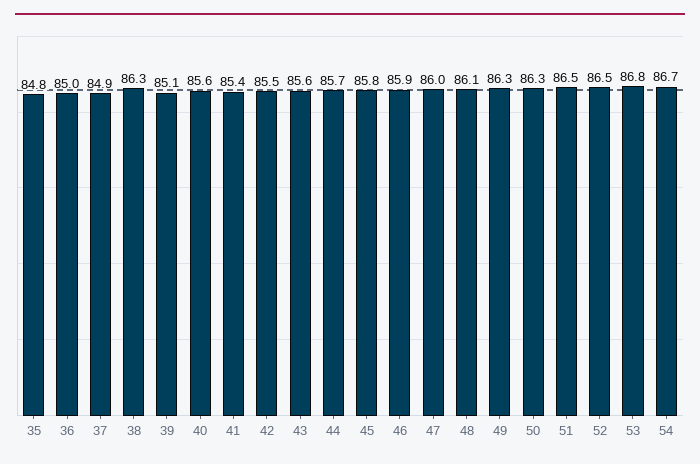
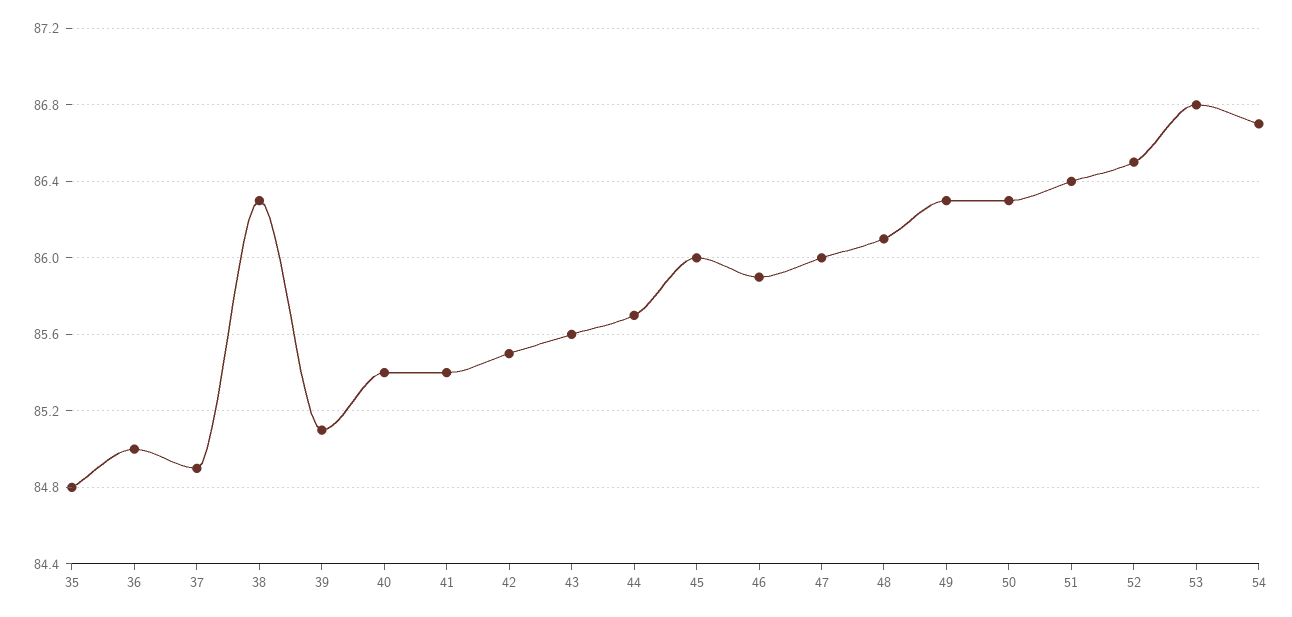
40: 85.6 -> 85.4
45: 85.8 -> 86
51: 86.5 -> 86.4

